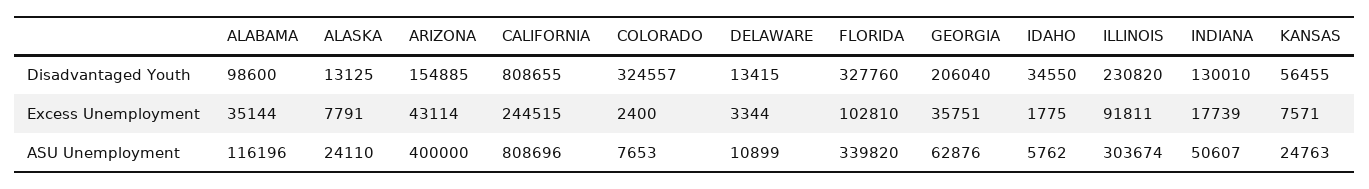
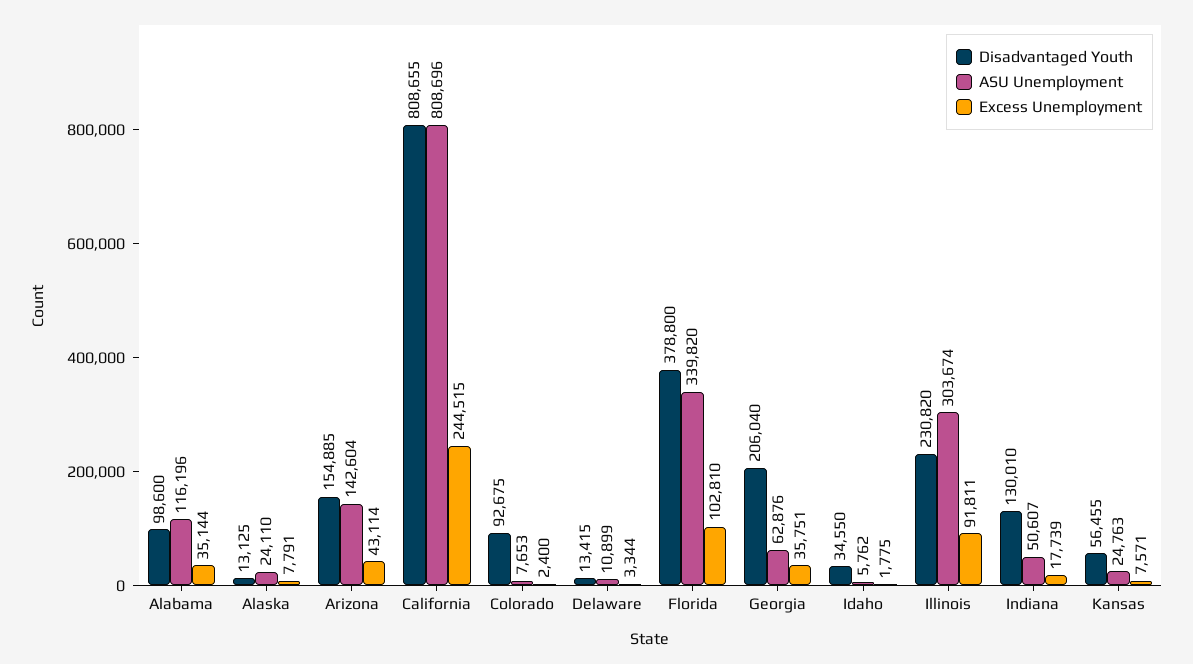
Disadvantaged Youth, COLORADO: 324557 -> 92675
Disadvantaged Youth, FLORIDA: 327760 -> 378800
ASU Unemployment, ARIZONA: 400000 -> 142604

